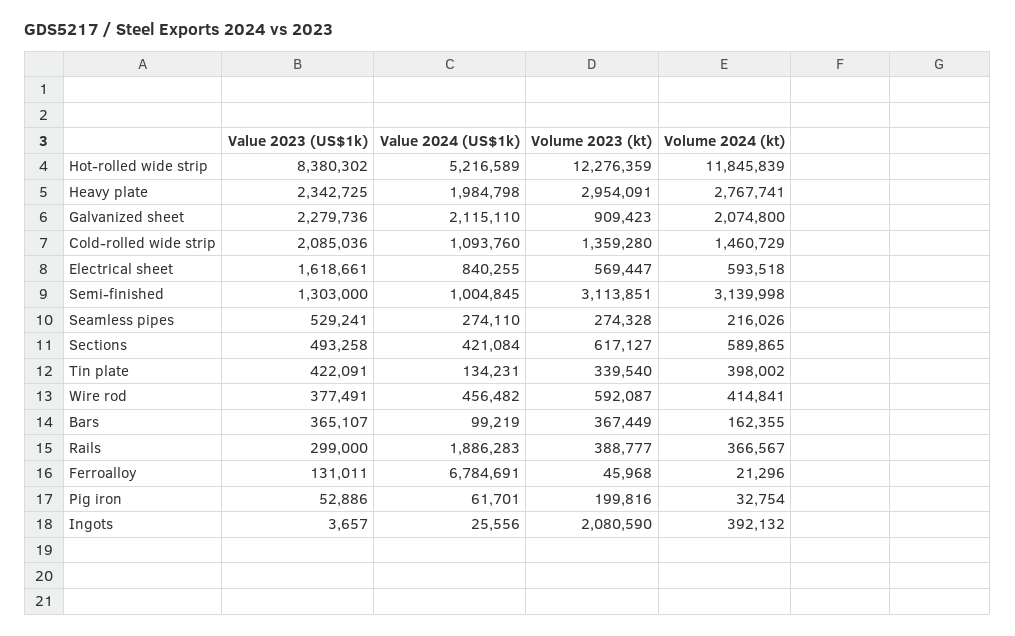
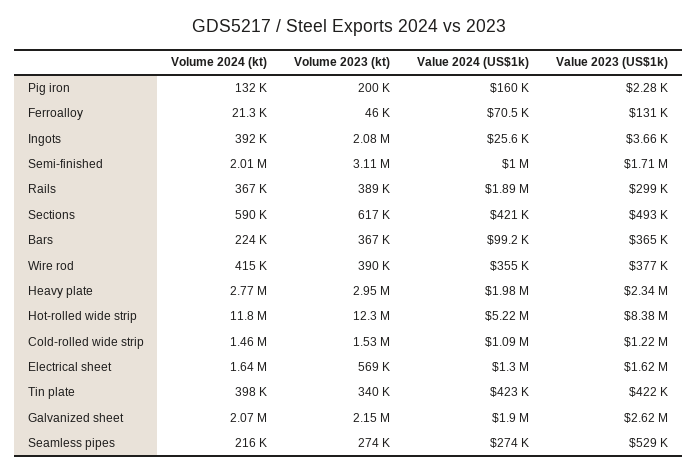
Value 2023 (US$1k), Galvanized sheet: 2279736 -> 2620000
Value 2024 (US$1k), Galvanized sheet: 2115110 -> 1900000
Volume 2023 (kt), Galvanized sheet: 909423 -> 2150000
Value 2023 (US$1k), Cold-rolled wide strip: 2085036 -> 1220000
Volume 2023 (kt), Cold-rolled wide strip: 1359280 -> 1530000
Value 2024 (US$1k), Electrical sheet: 840255 -> 1300000
Volume 2024 (kt), Electrical sheet: 593518 -> 1640000
Value 2023 (US$1k), Semi-finished: 1303000 -> 1710000
Volume 2024 (kt), Semi-finished: 3139998 -> 2010000
Value 2024 (US$1k), Tin plate: 134231 -> 423000
Value 2024 (US$1k), Wire rod: 456482 -> 355000
Volume 2023 (kt), Wire rod: 592087 -> 390000
Volume 2024 (kt), Bars: 162355 -> 224000
Value 2024 (US$1k), Ferroalloy: 6784691 -> 70500
Value 2023 (US$1k), Pig iron: 52886 -> 2280
Value 2024 (US$1k), Pig iron: 61701 -> 160000
Volume 2024 (kt), Pig iron: 32754 -> 132000

